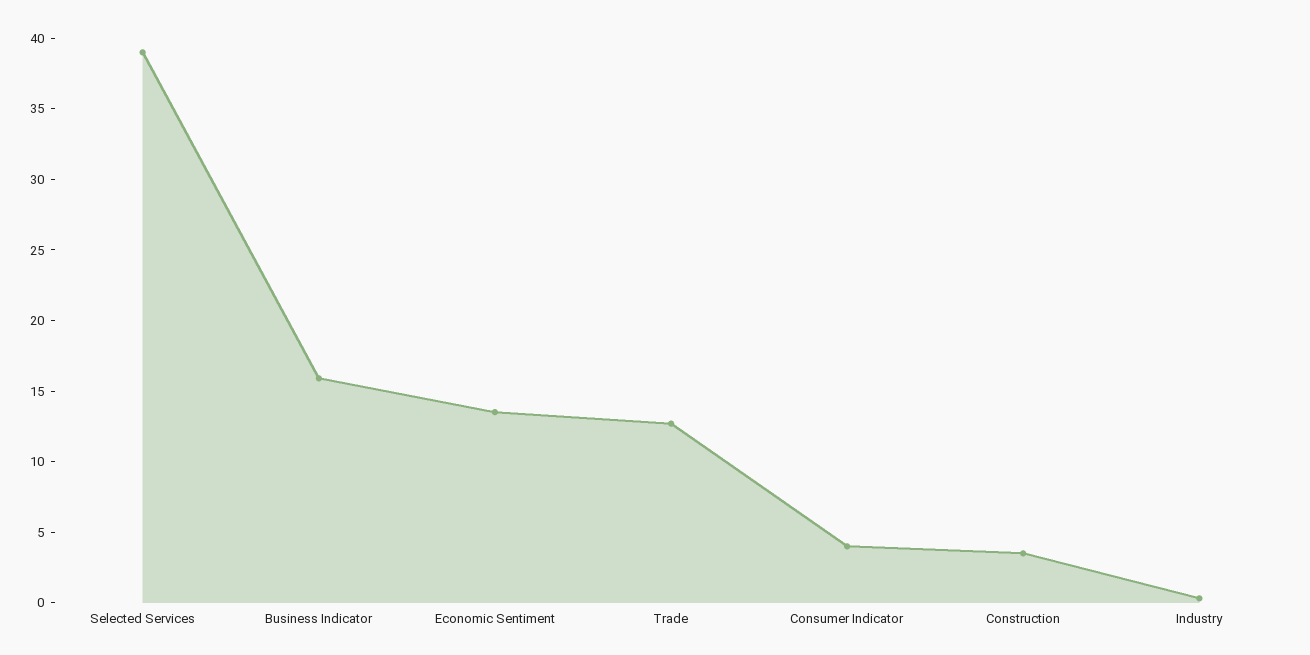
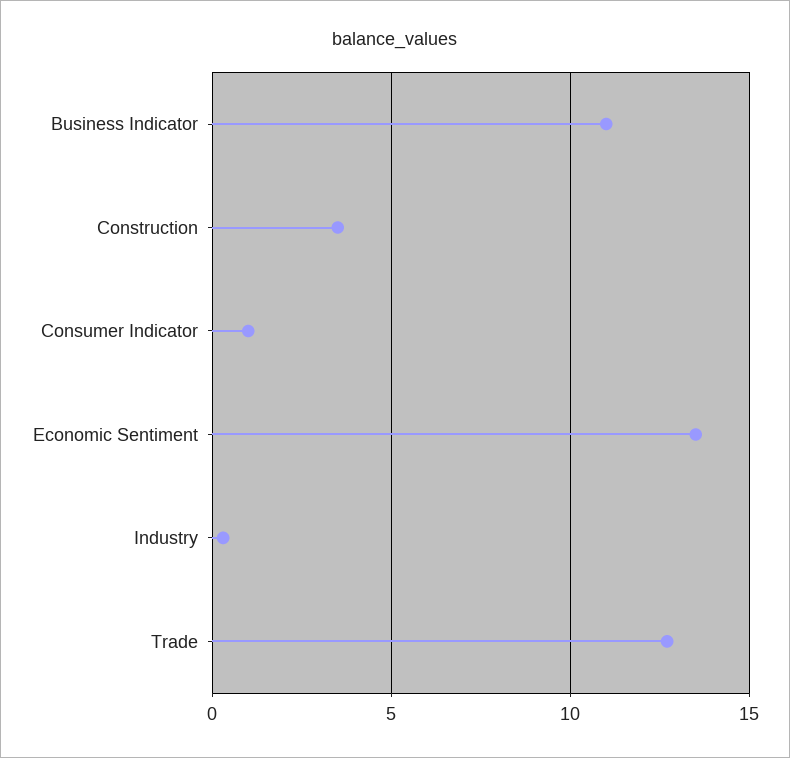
Selected Services: 39 -> none
Business Indicator: 16 -> 11
Consumer Indicator: 4 -> 1

